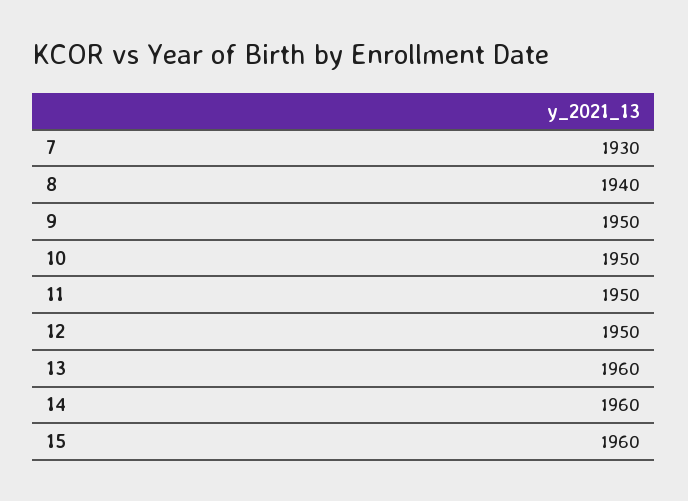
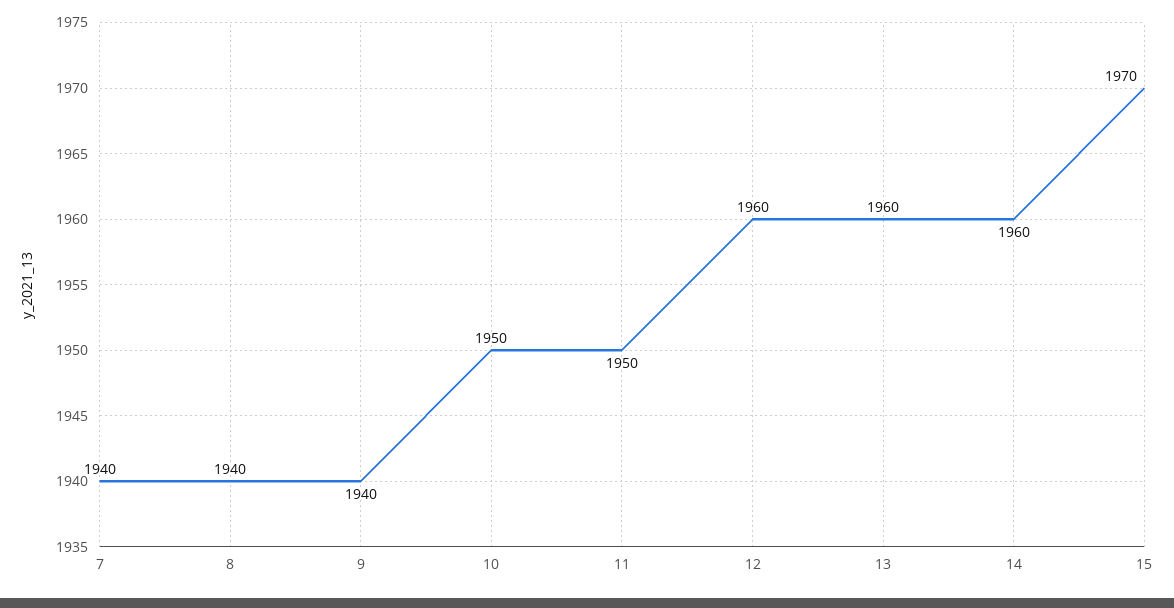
7: 1930 -> 1940
9: 1950 -> 1940
12: 1950 -> 1960
15: 1960 -> 1970

